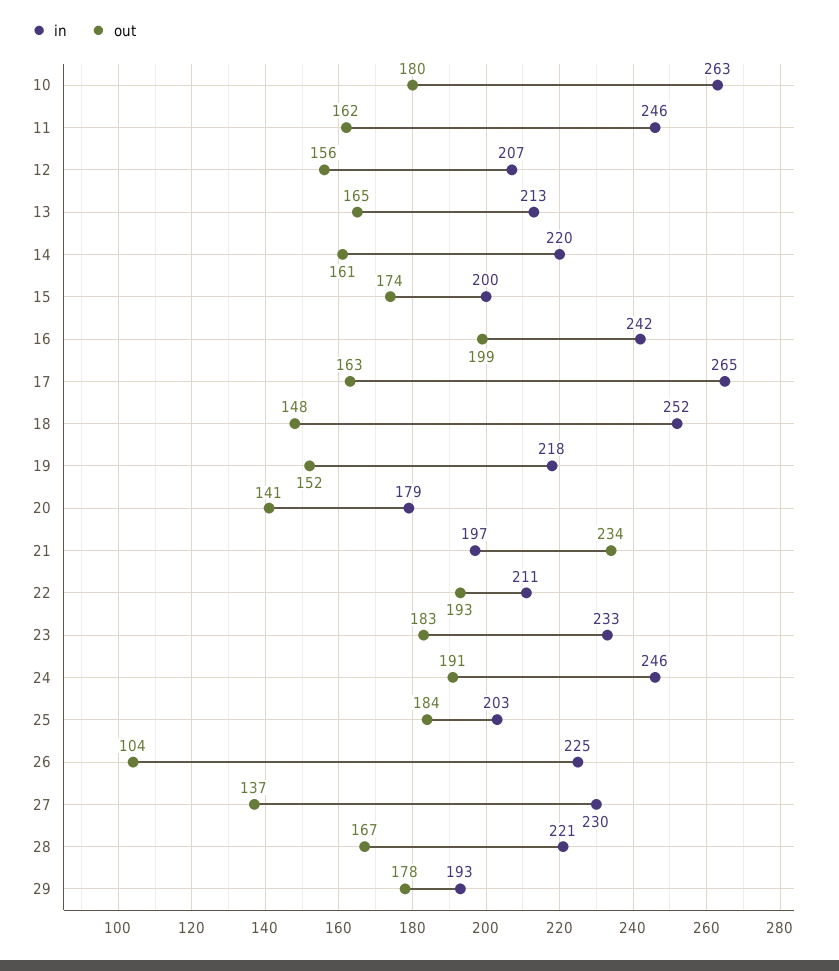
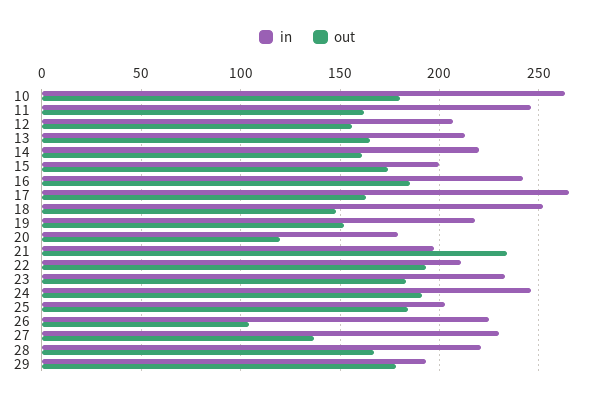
out, 16: 199 -> 185
out, 20: 141 -> 120

